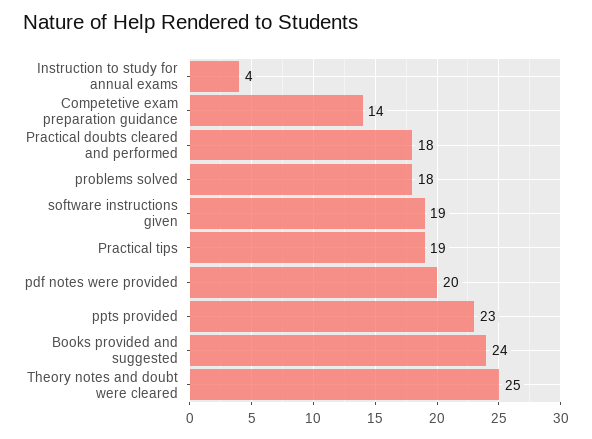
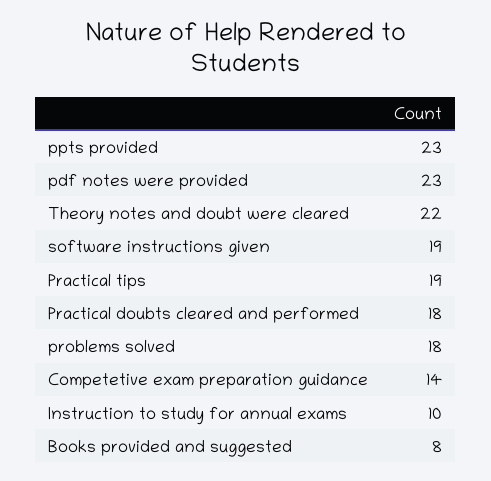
Instruction to study for annual exams: 4 -> 10
pdf notes were provided: 20 -> 23
Books provided and suggested: 24 -> 8
Theory notes and doubt were cleared: 25 -> 22

